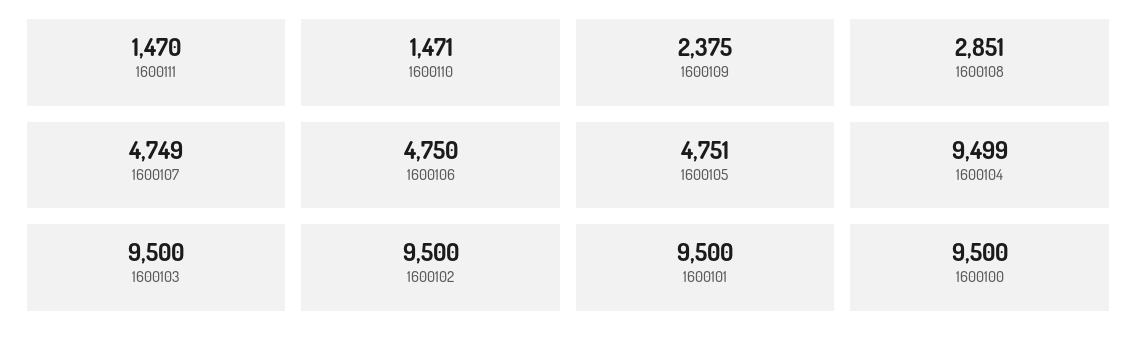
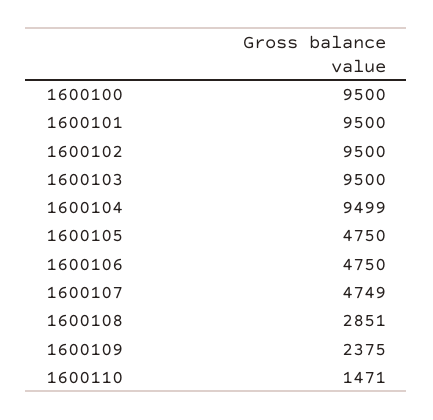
1600111: 1470 -> none
1600105: 4751 -> 4750

